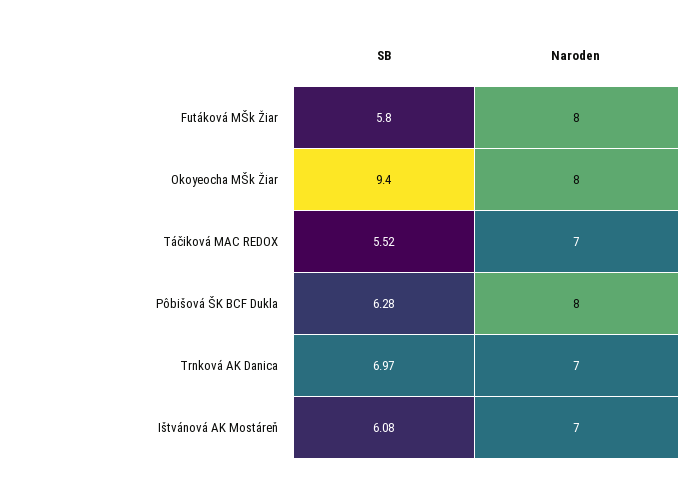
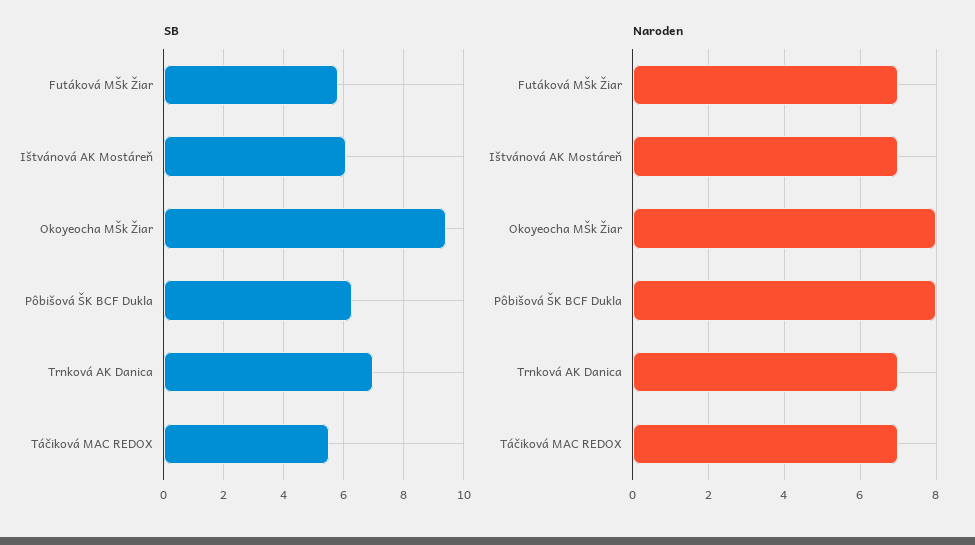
Naroden, Futáková MŠk Žiar: 8 -> 7

